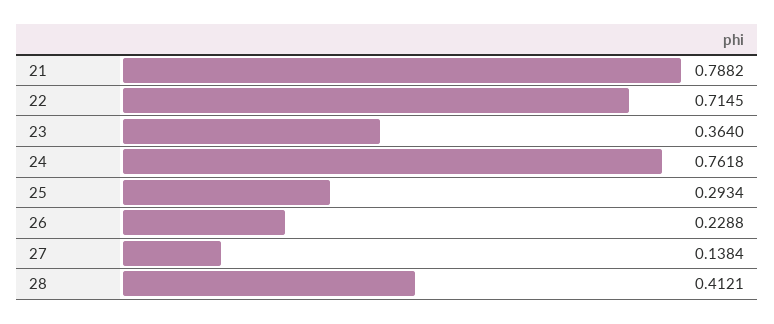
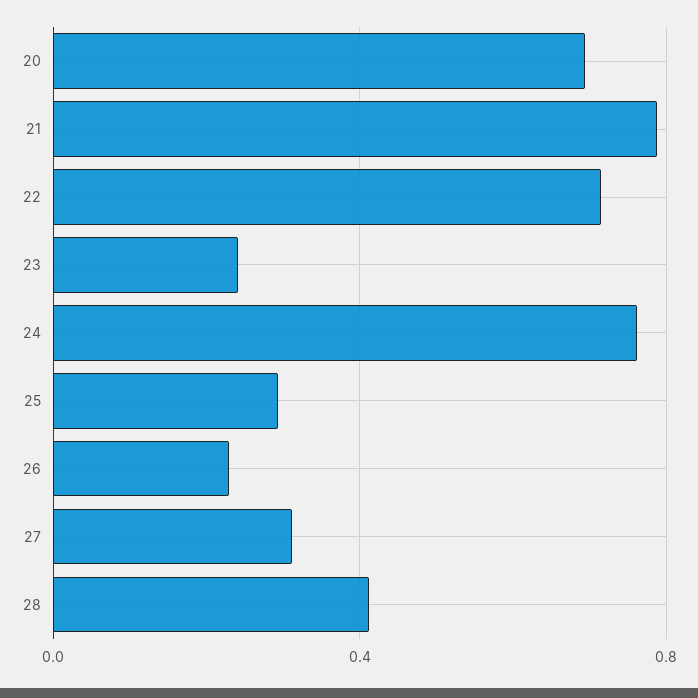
23: 0.364 -> 0.25
27: 0.1384 -> 0.3
20: none -> 0.7

